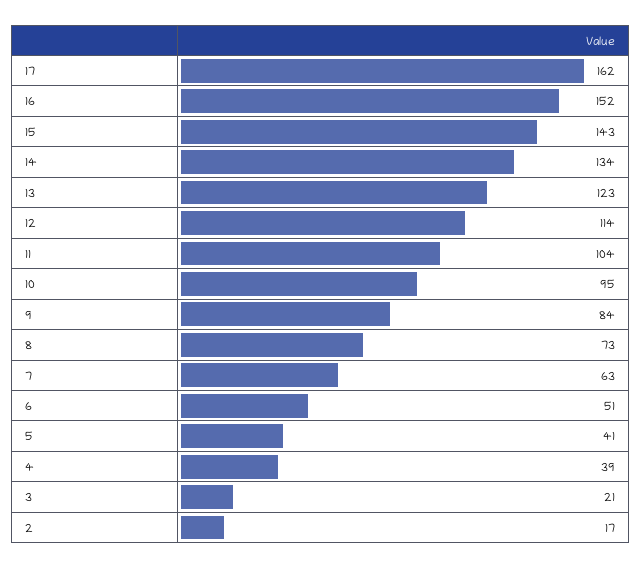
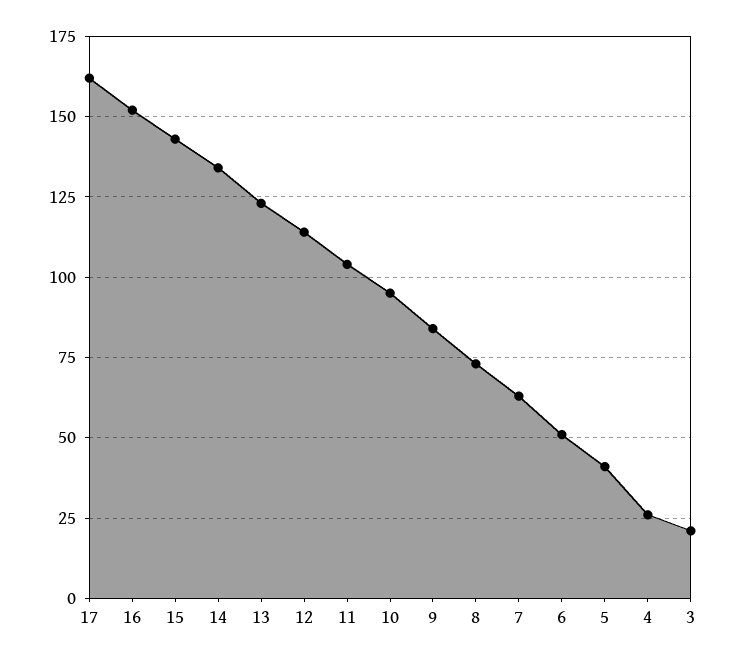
4: 39 -> 25
2: 17 -> none

